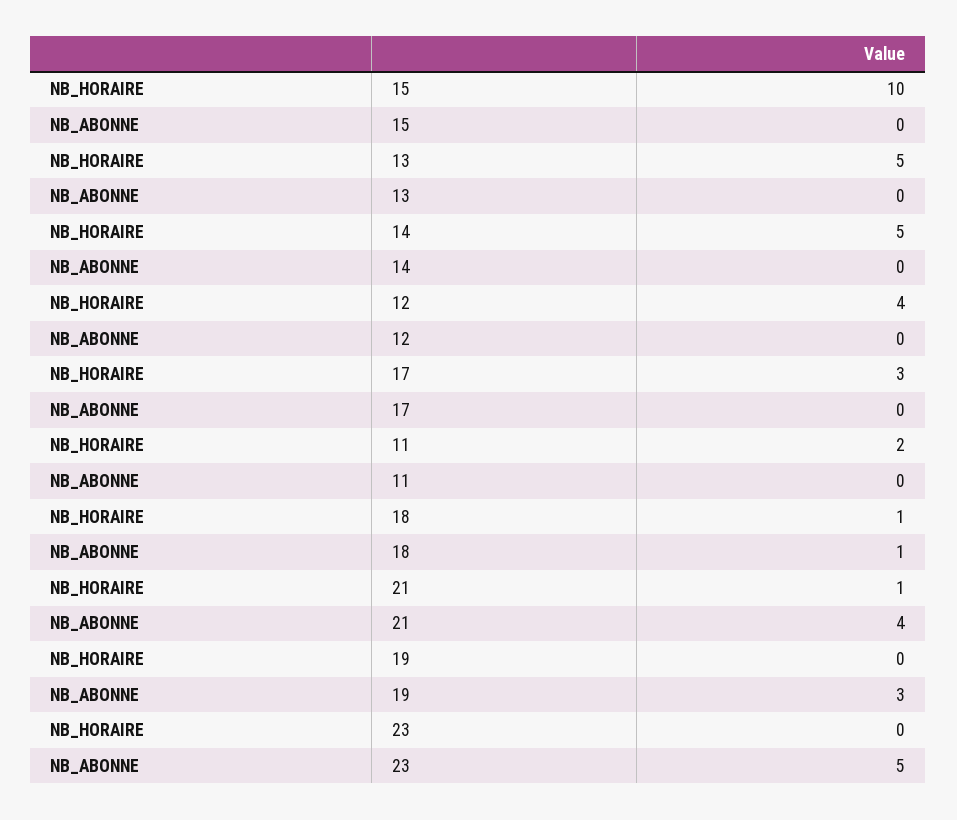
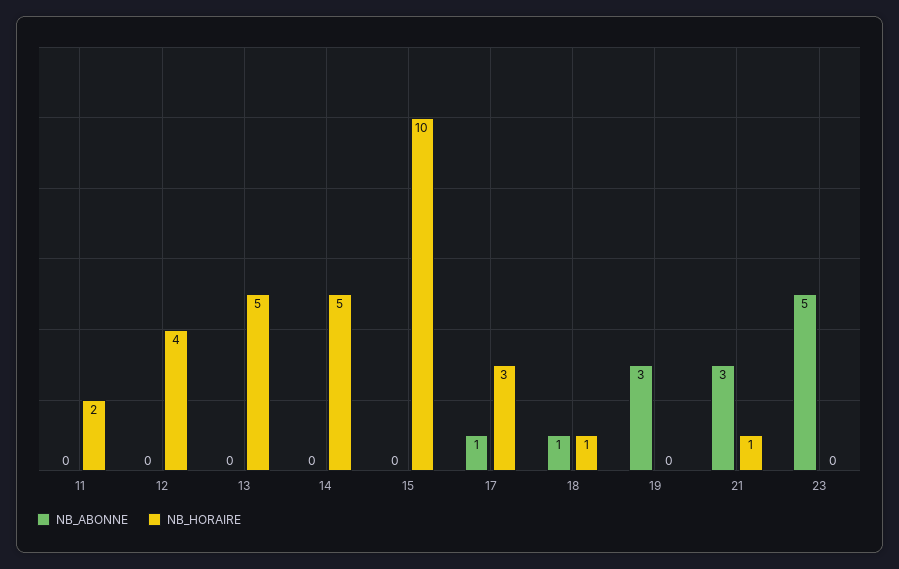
NB_ABONNE, 17: 0 -> 1
NB_ABONNE, 21: 4 -> 3

